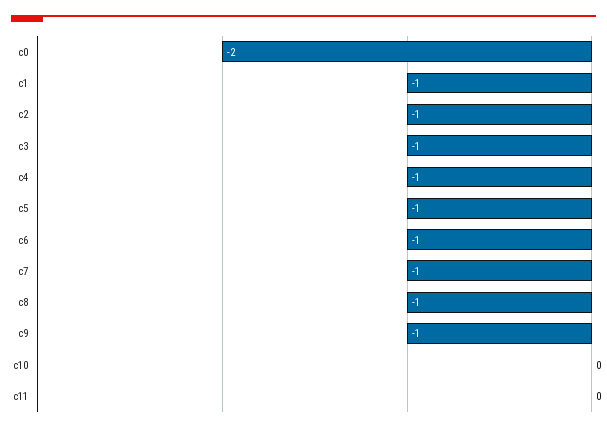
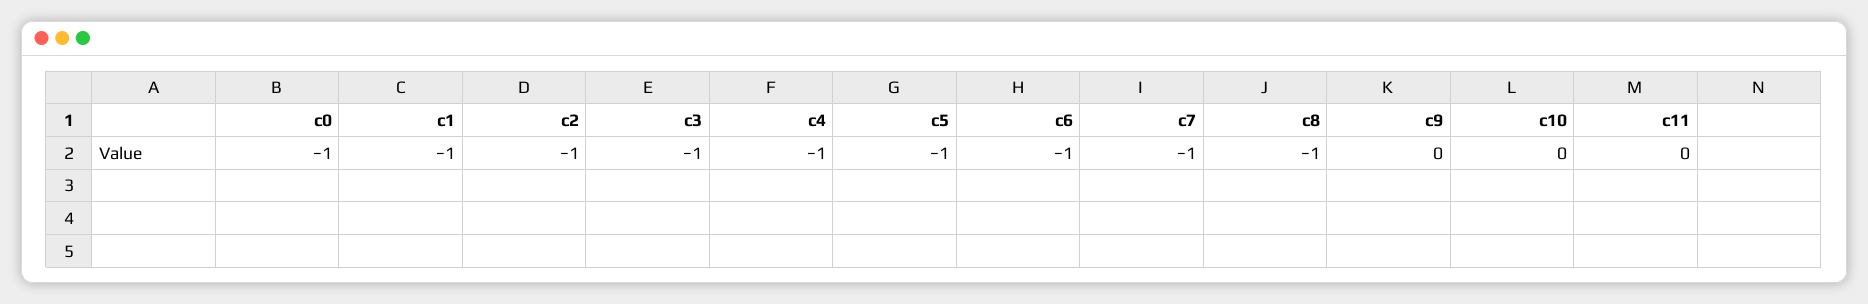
c0: -2 -> -1
c9: -1 -> 0

